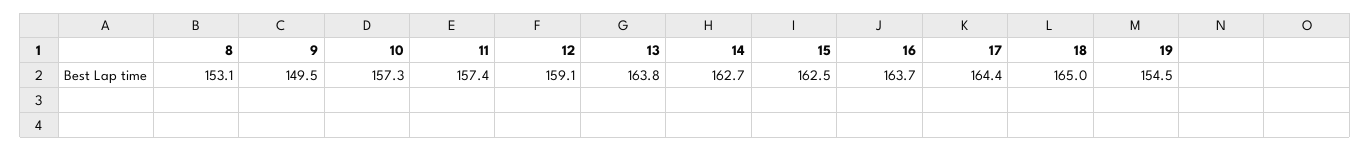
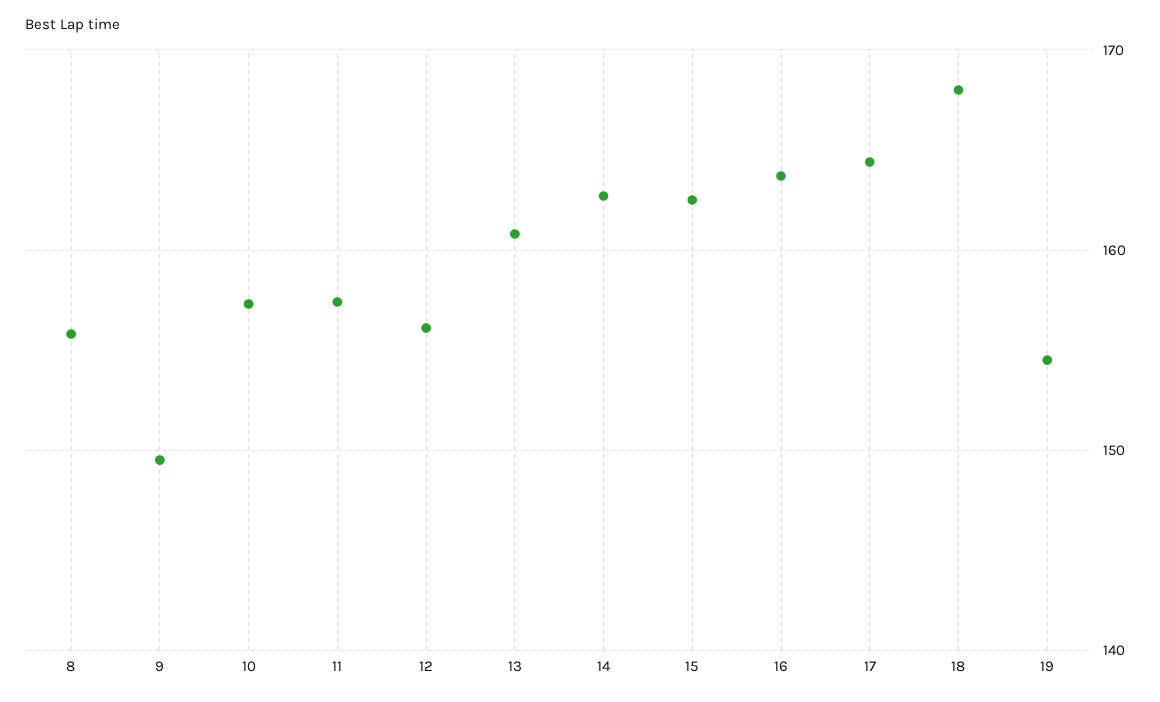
8: 153.1 -> 156
12: 159.1 -> 156
13: 163.8 -> 161
18: 165 -> 168

